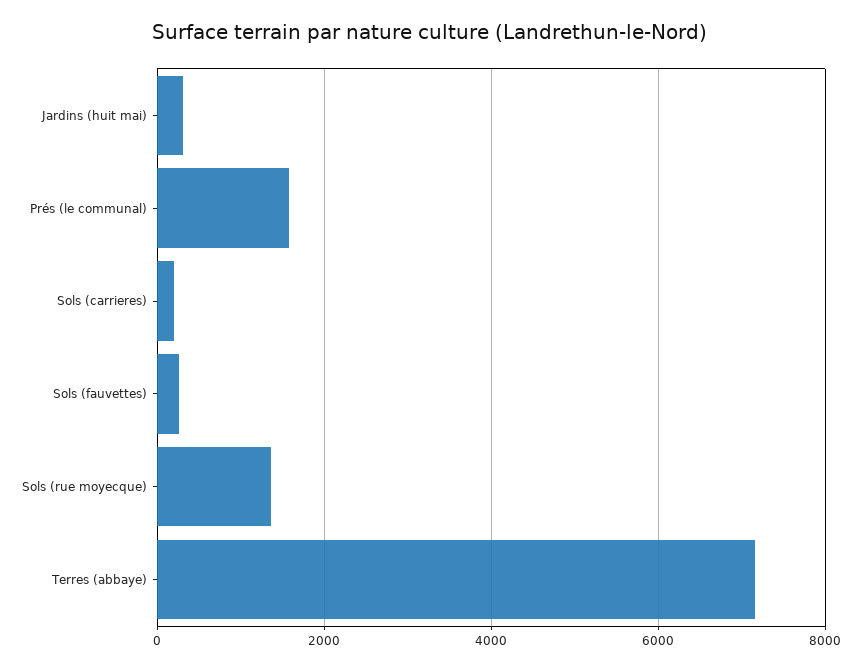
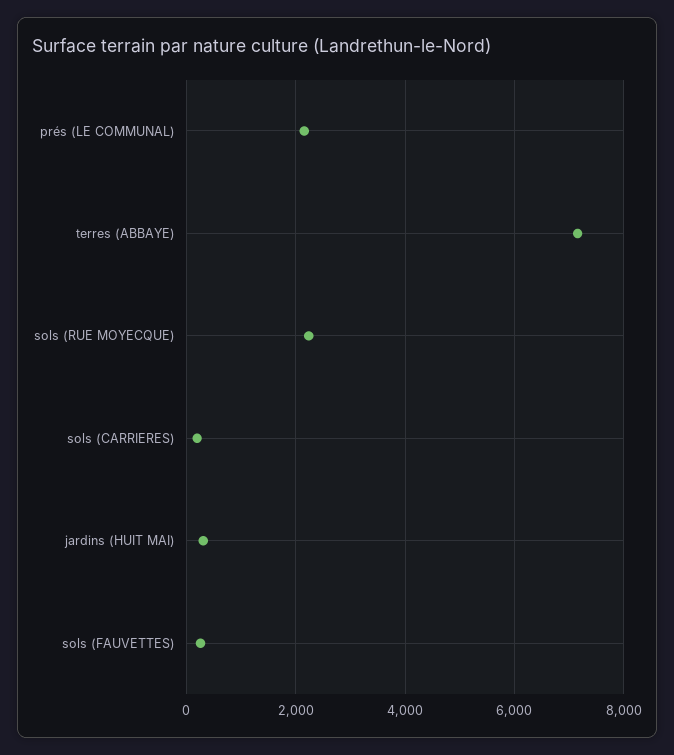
Prés (le communal): 1600 -> 2200
Sols (rue moyecque): 1400 -> 2200

